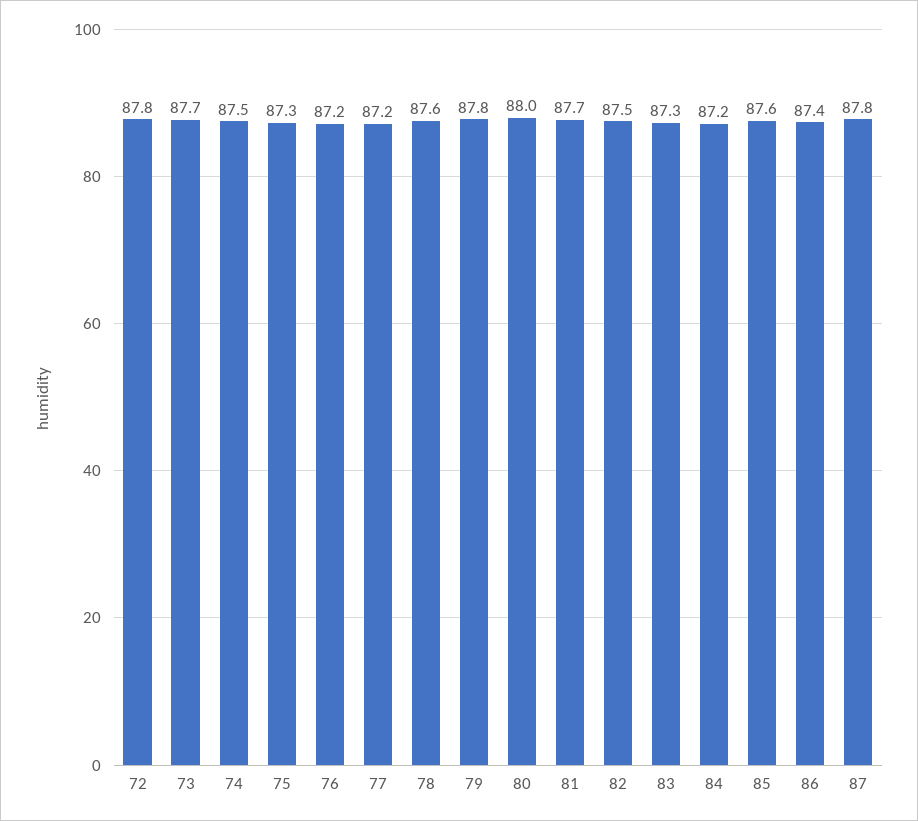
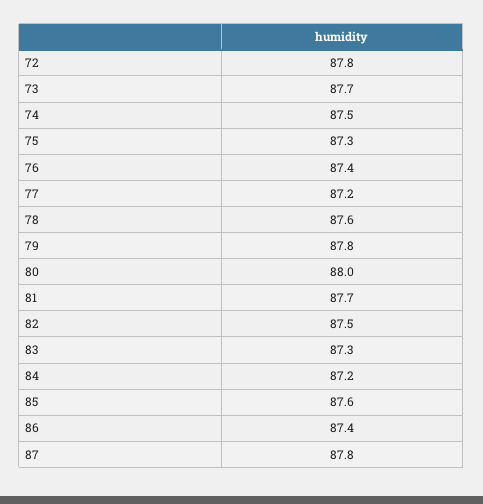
76: 87.2 -> 87.4

